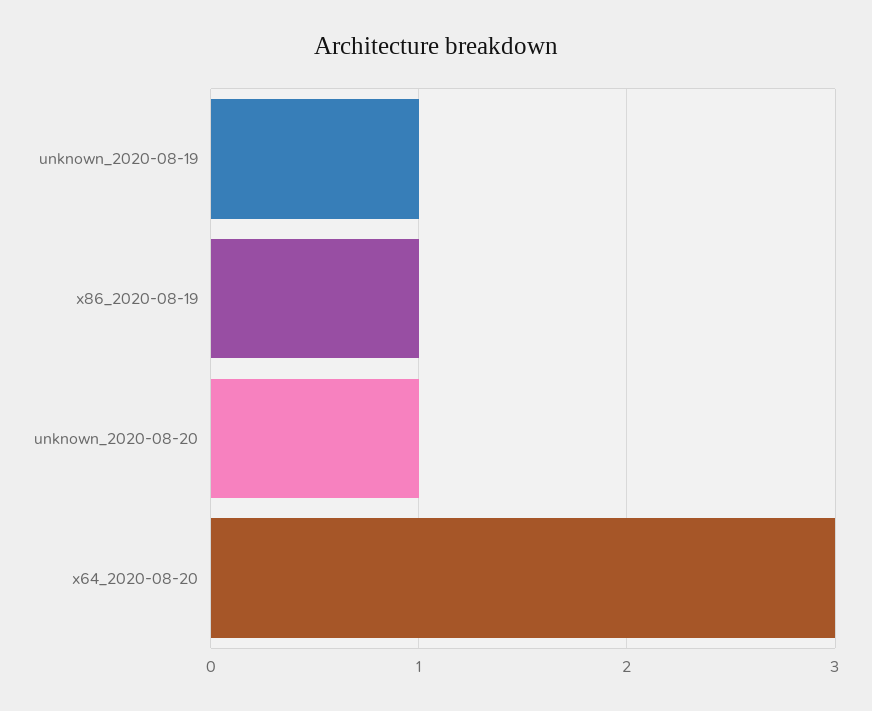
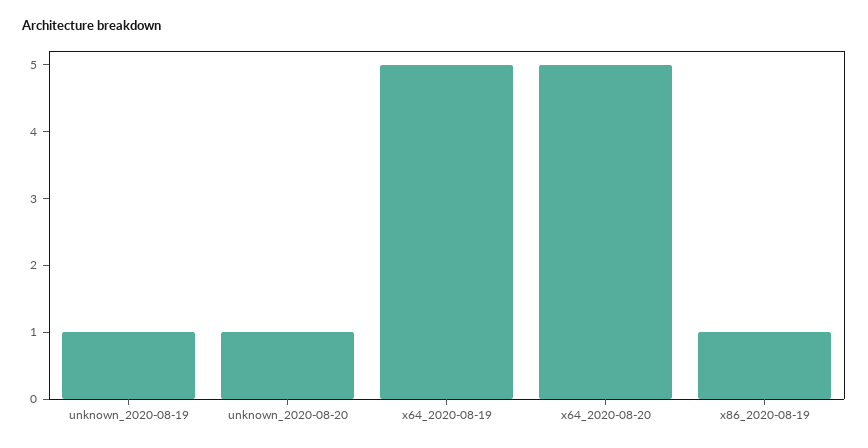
x64_2020-08-20: 3 -> 5
x64_2020-08-19: none -> 5

